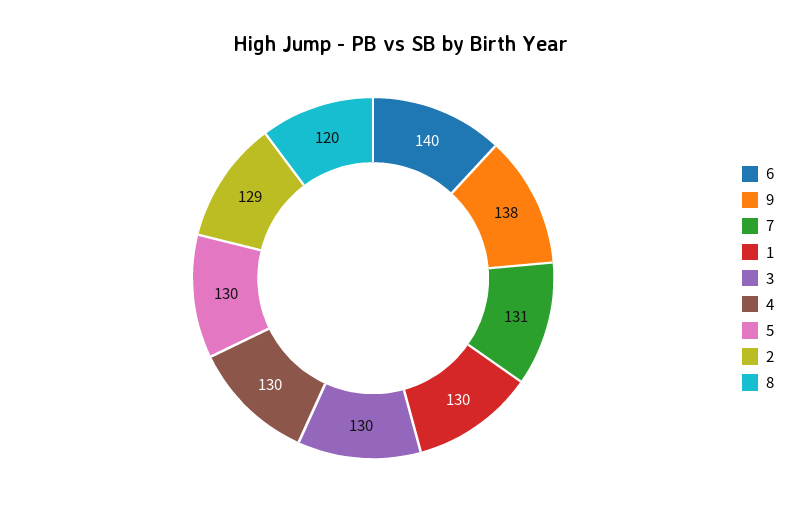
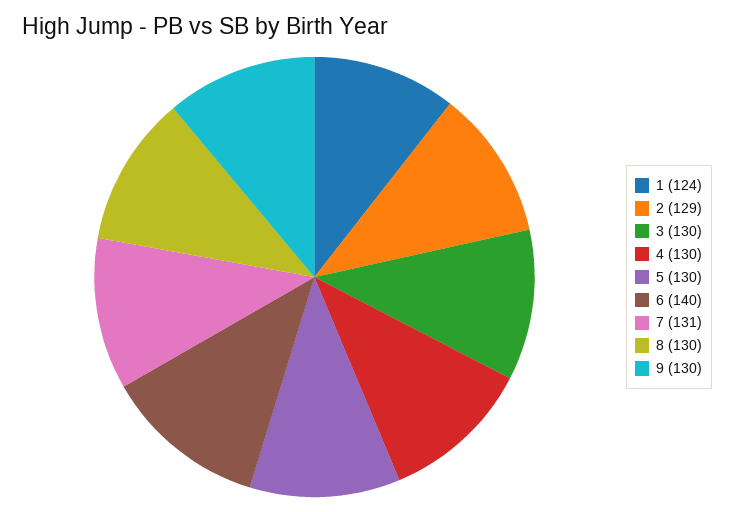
9: 138 -> 130
1: 130 -> 124
8: 120 -> 130

